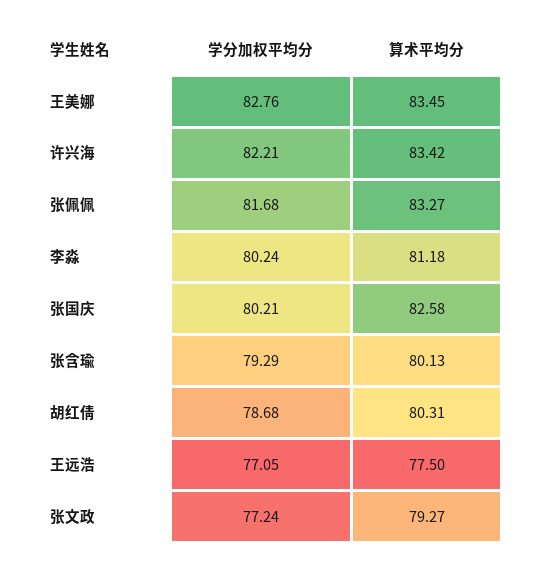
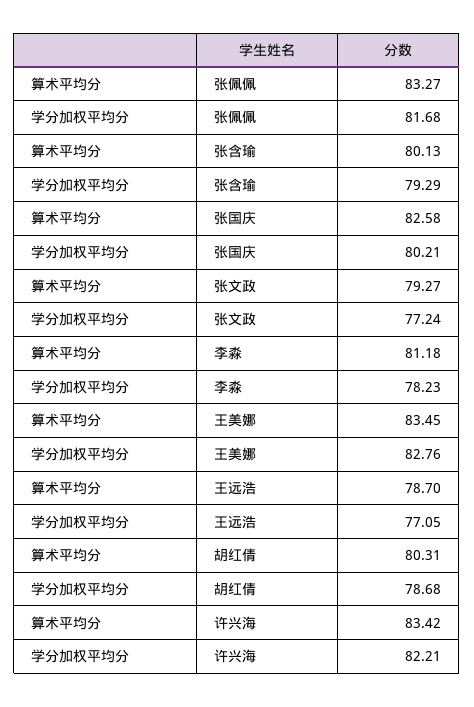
学分加权平均分, 李淼: 80.24 -> 78.23
算术平均分, 王远浩: 77.5 -> 78.7

